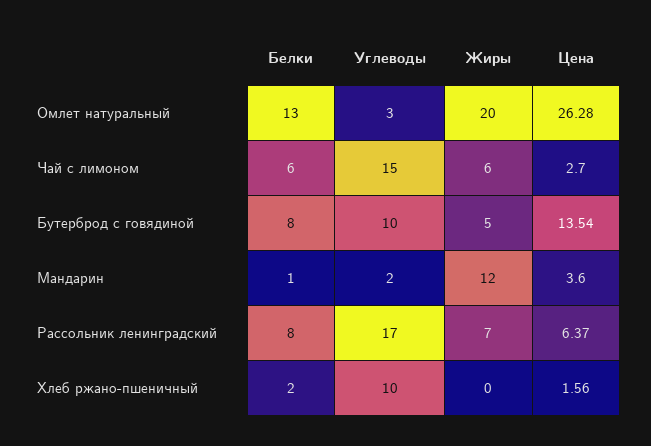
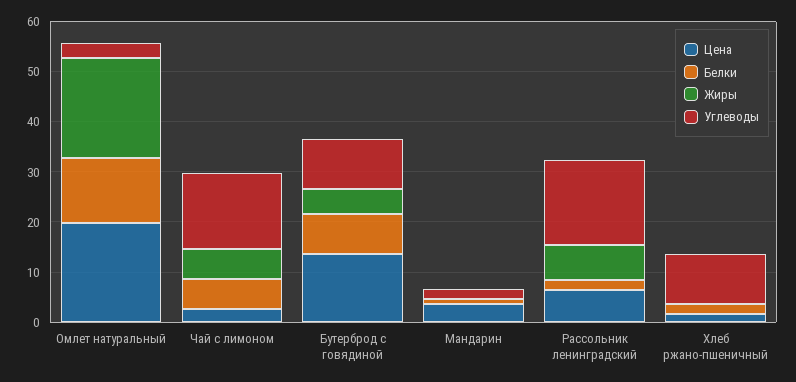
Цена, Омлет натуральный: 26.28 -> 20
Жиры, Мандарин: 12 -> 0
Белки, Рассольник ленинградский: 8 -> 2

